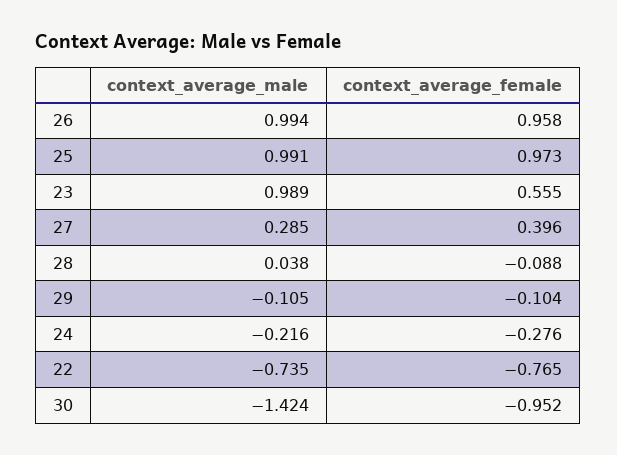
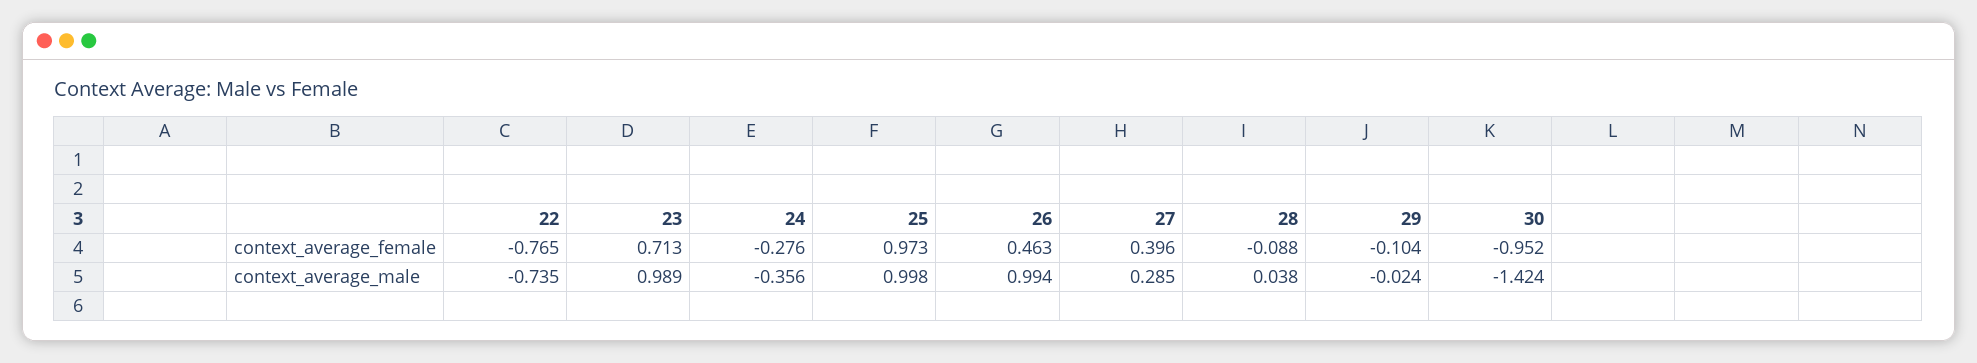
context_average_female, 26: 0.958 -> 0.463
context_average_male, 25: 0.991 -> 0.998
context_average_female, 23: 0.555 -> 0.713
context_average_male, 29: -0.105 -> -0.024
context_average_male, 24: -0.216 -> -0.356

